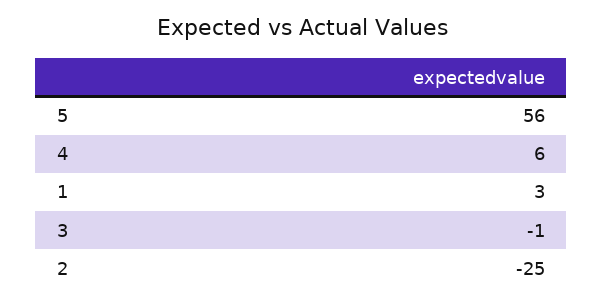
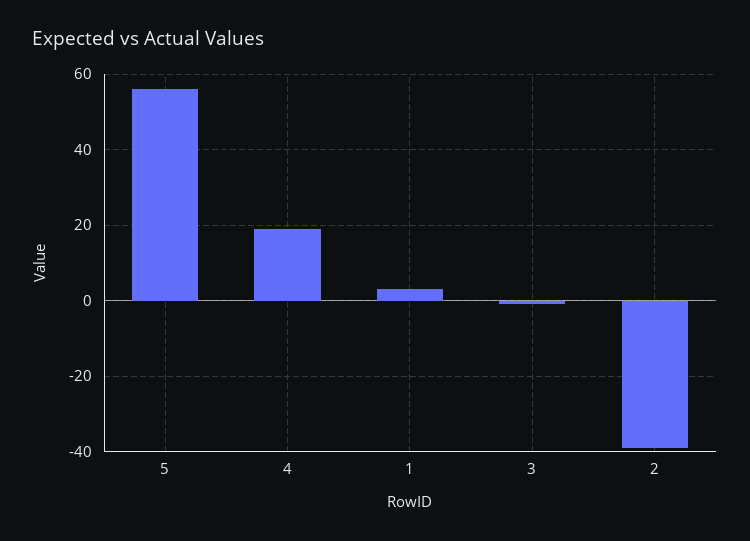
4: 6 -> 20
2: -25 -> -40

